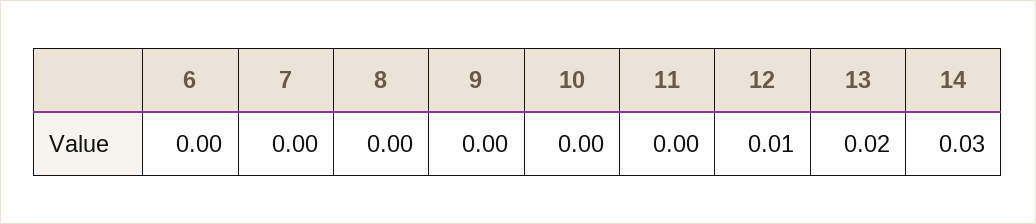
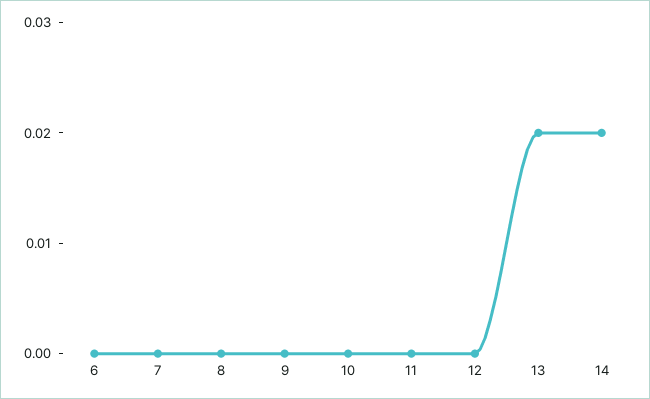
12: 0.01 -> 0
14: 0.03 -> 0.02

